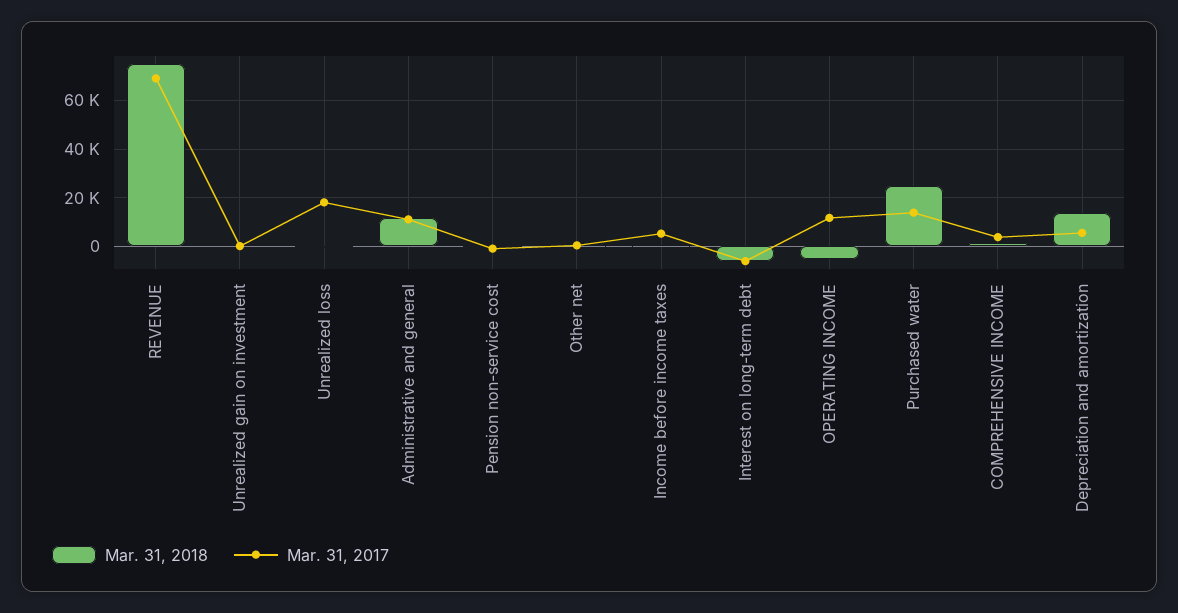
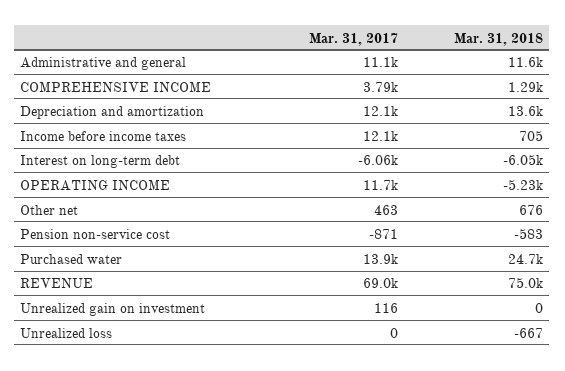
Mar. 31, 2017, Unrealized loss: 17500 -> 0
Mar. 31, 2017, Income before income taxes: 5000 -> 12100
Mar. 31, 2017, Depreciation and amortization: 5000 -> 12100

